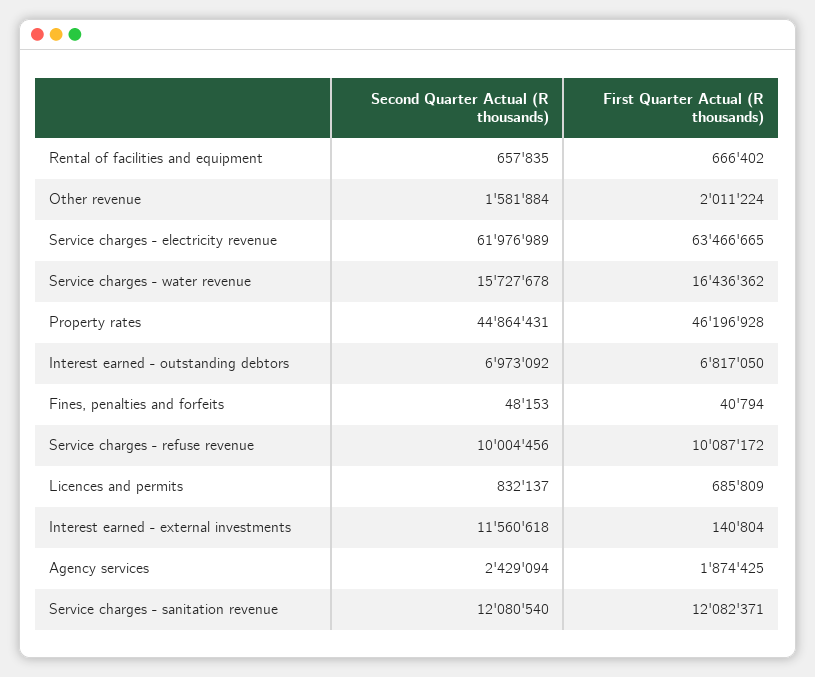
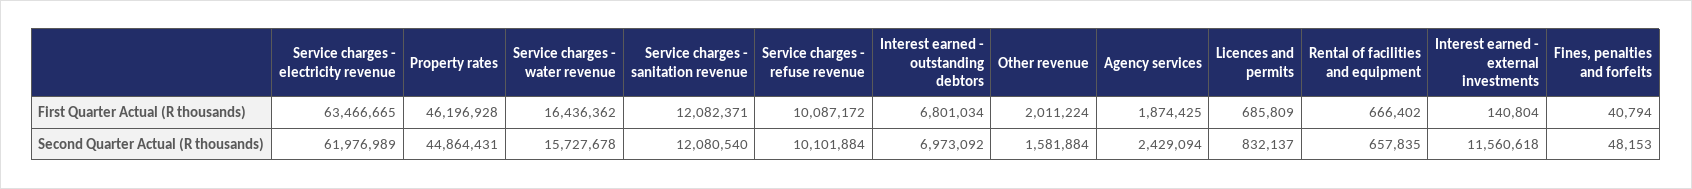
First Quarter Actual (R thousands), Interest earned - outstanding debtors: 6817050 -> 6801034
Second Quarter Actual (R thousands), Service charges - refuse revenue: 10004456 -> 10101884

